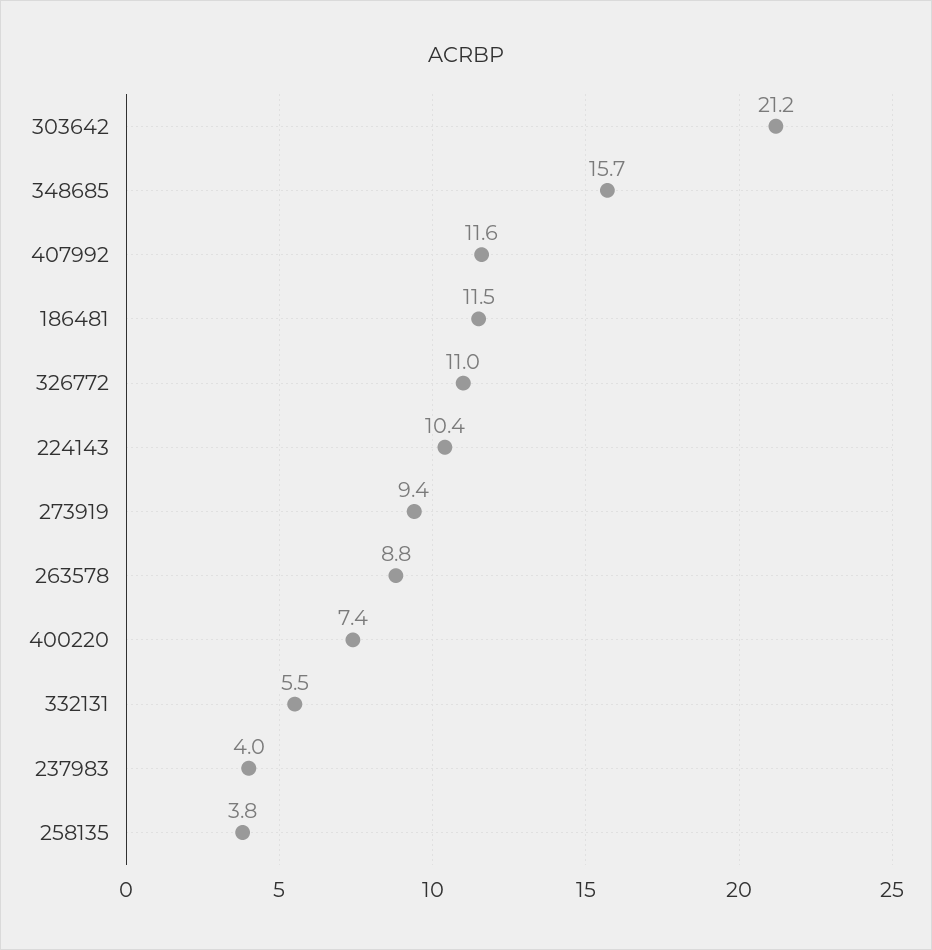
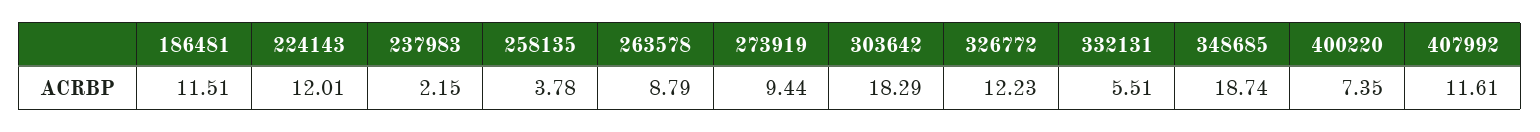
303642: 21.2 -> 18.29
348685: 15.7 -> 18.74
326772: 11 -> 12.23
224143: 10.4 -> 12.01
237983: 4 -> 2.15

